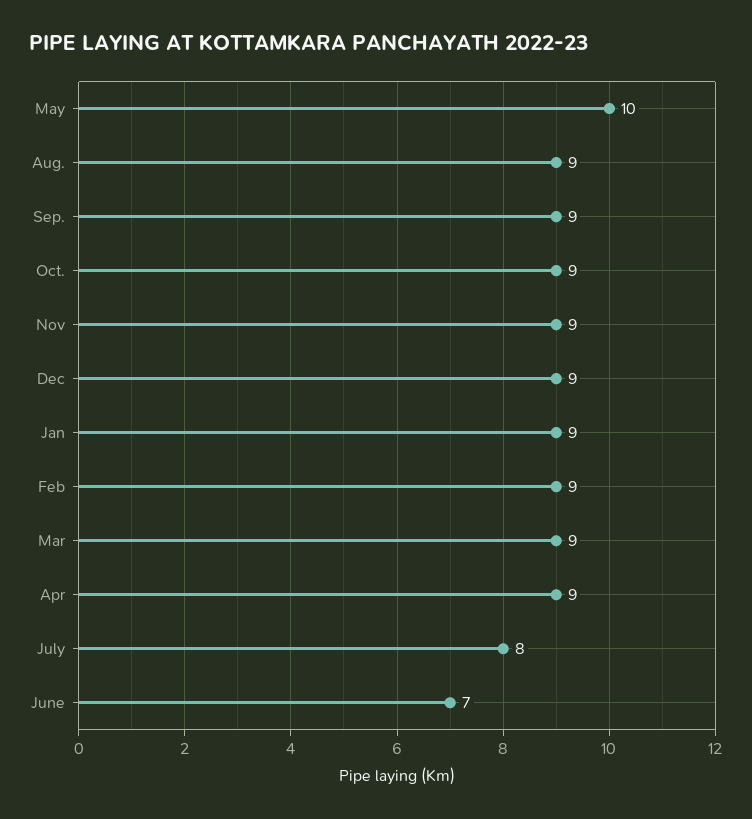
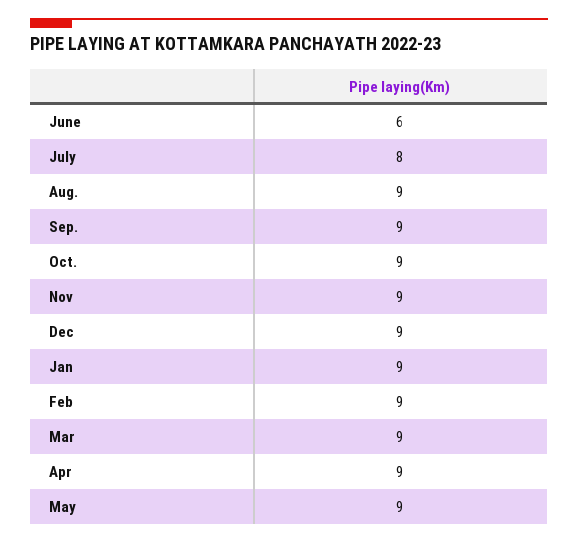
May: 10 -> 9
June: 7 -> 6

